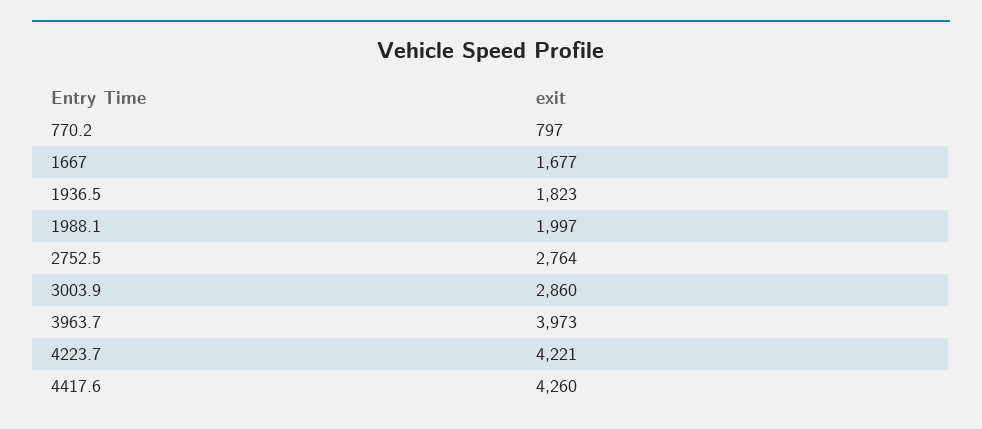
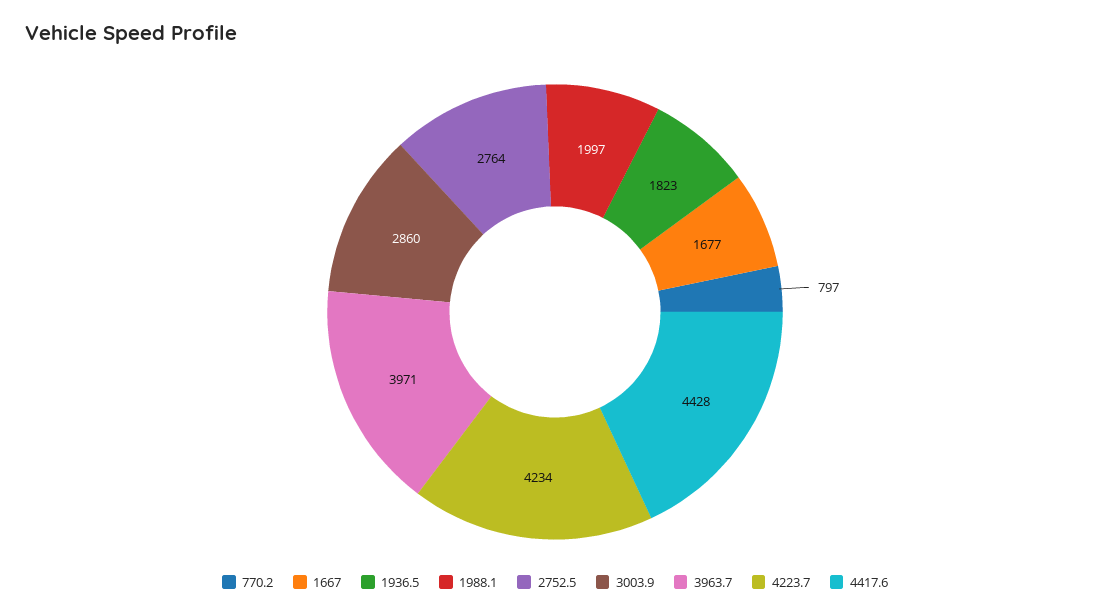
3963.7: 3973 -> 3971
4223.7: 4221 -> 4234
4417.6: 4260 -> 4428

